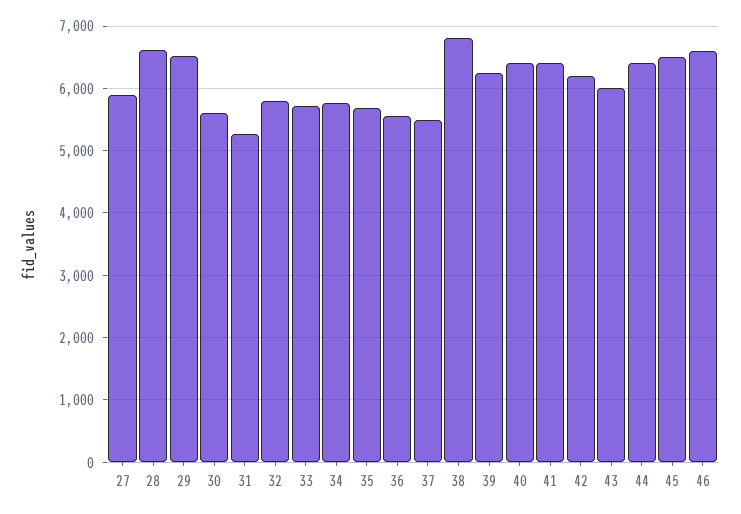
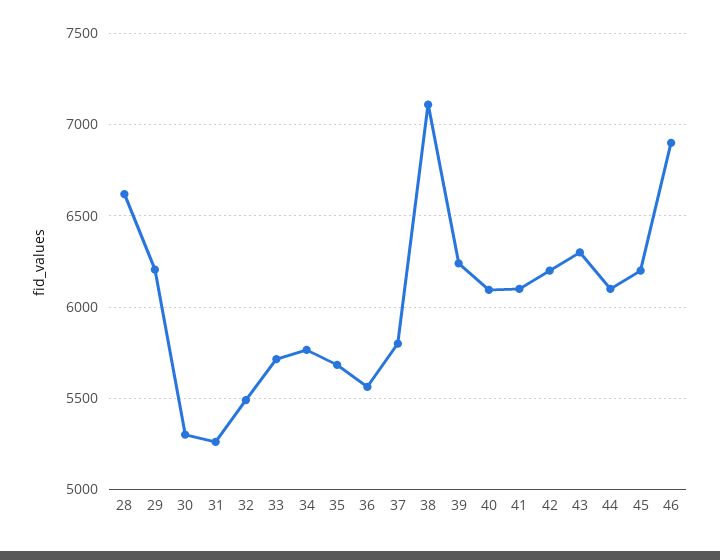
27: 5900 -> none
29: 6500 -> 6200
30: 5600 -> 5300
32: 5800 -> 5500
37: 5500 -> 5800
38: 6800 -> 7100
40: 6400 -> 6100
41: 6400 -> 6100
43: 6000 -> 6300
44: 6400 -> 6100
45: 6500 -> 6200
46: 6600 -> 6900

